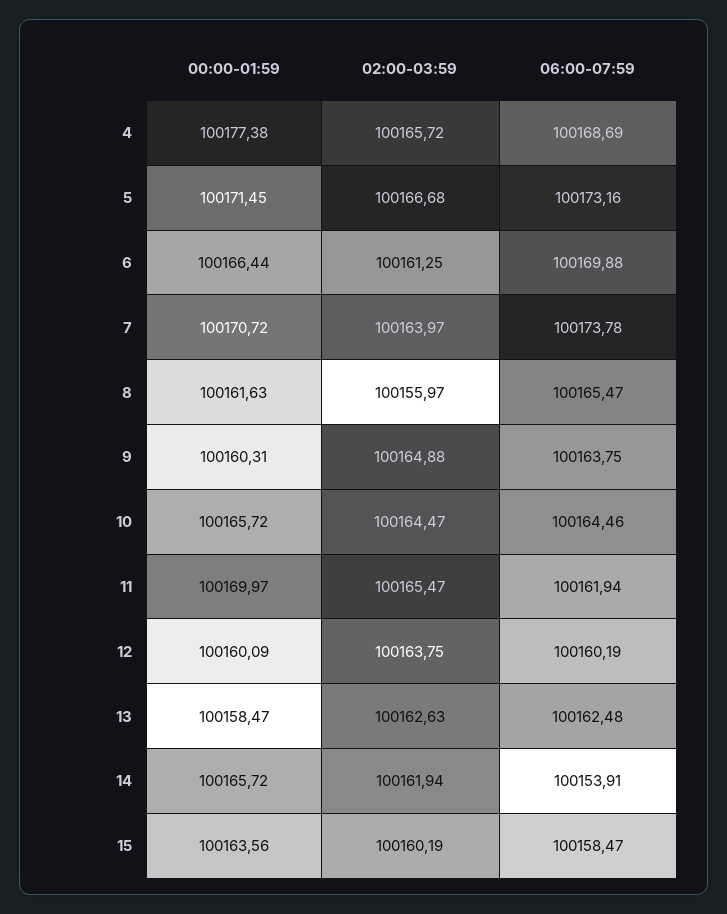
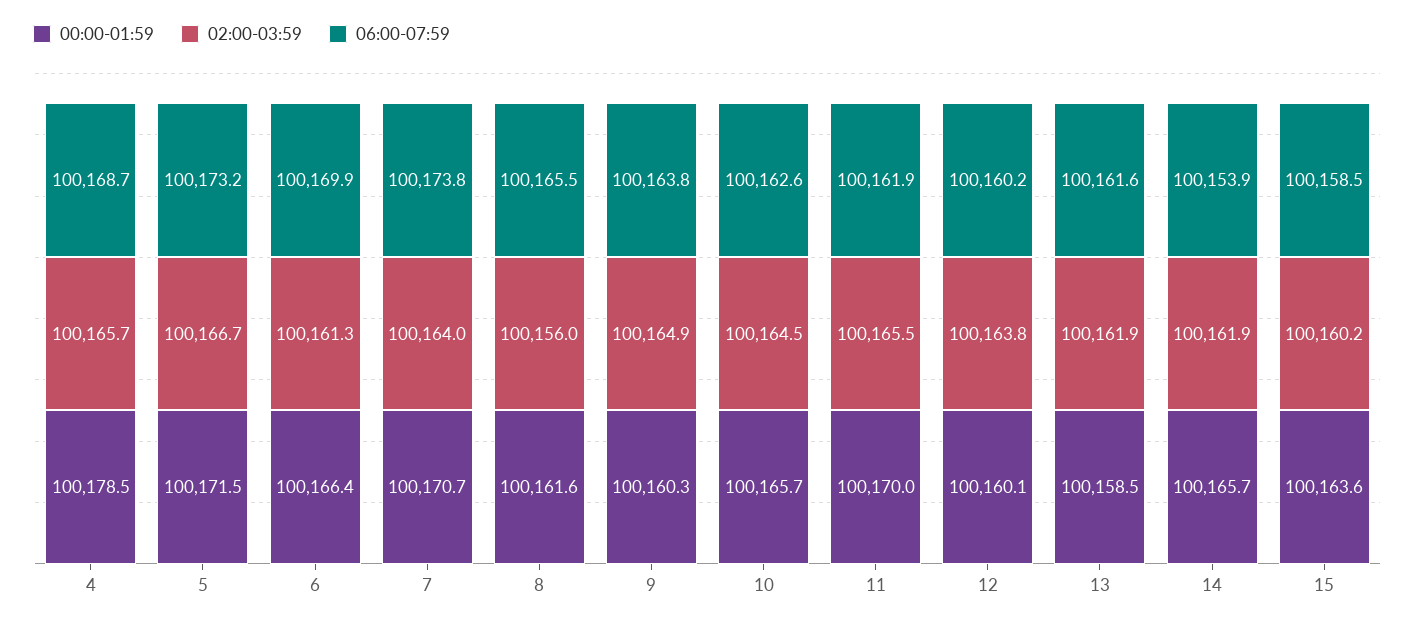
00:00-01:59, 4: 100177.38 -> 100178.5
06:00-07:59, 10: 100164.46 -> 100162.6
02:00-03:59, 13: 100162.63 -> 100161.9
06:00-07:59, 13: 100162.48 -> 100161.6

